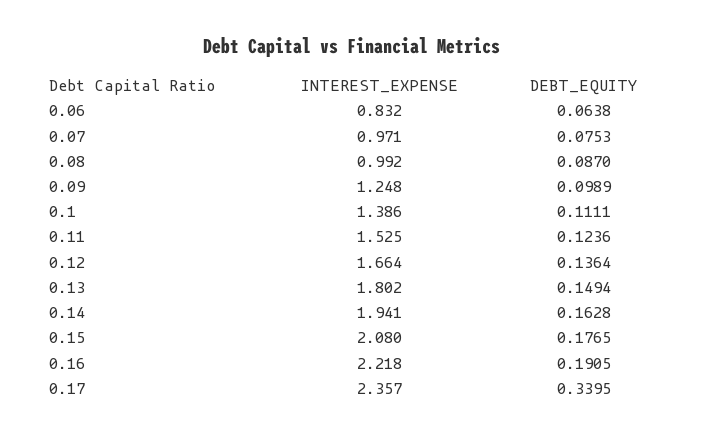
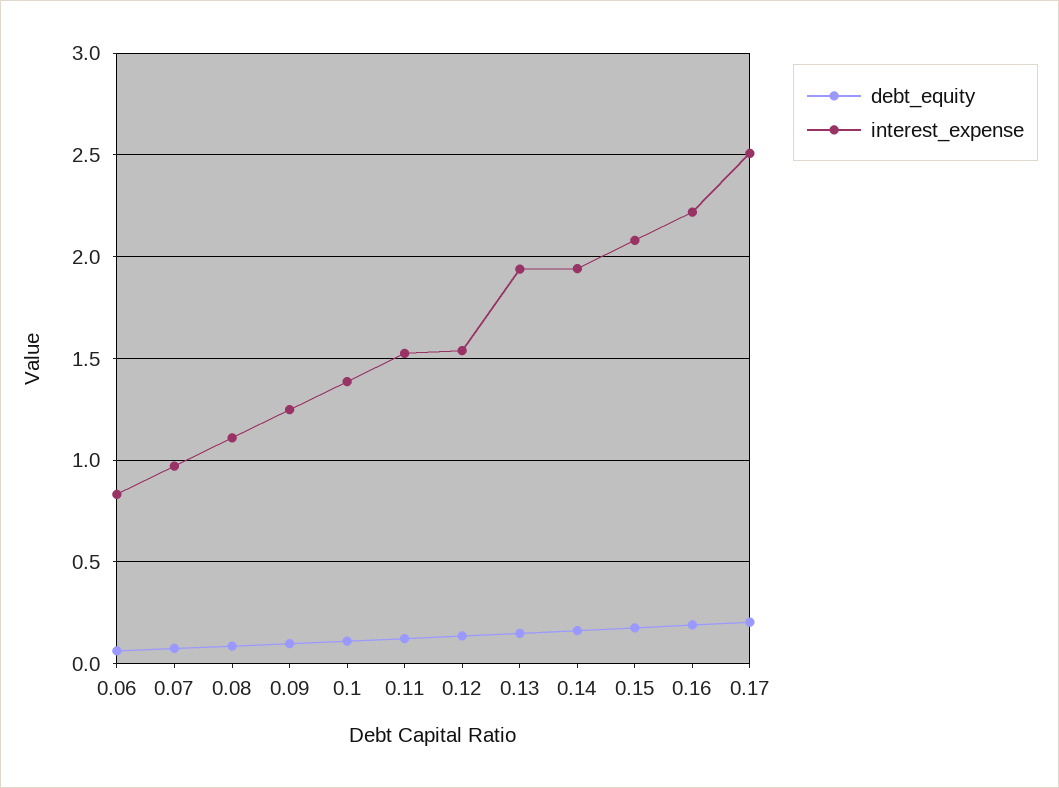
INTEREST_EXPENSE, 0.08: 0.992 -> 1.1
INTEREST_EXPENSE, 0.12: 1.664 -> 1.55
INTEREST_EXPENSE, 0.13: 1.802 -> 1.95
INTEREST_EXPENSE, 0.17: 2.357 -> 2.5
DEBT_EQUITY, 0.17: 0.3395 -> 0.2

